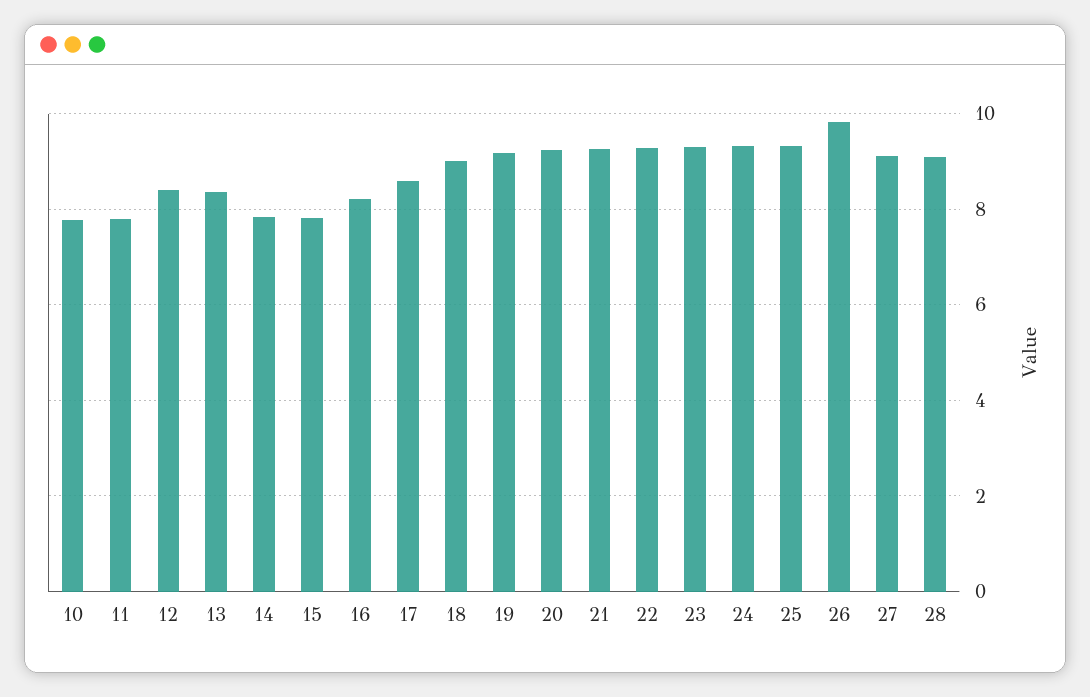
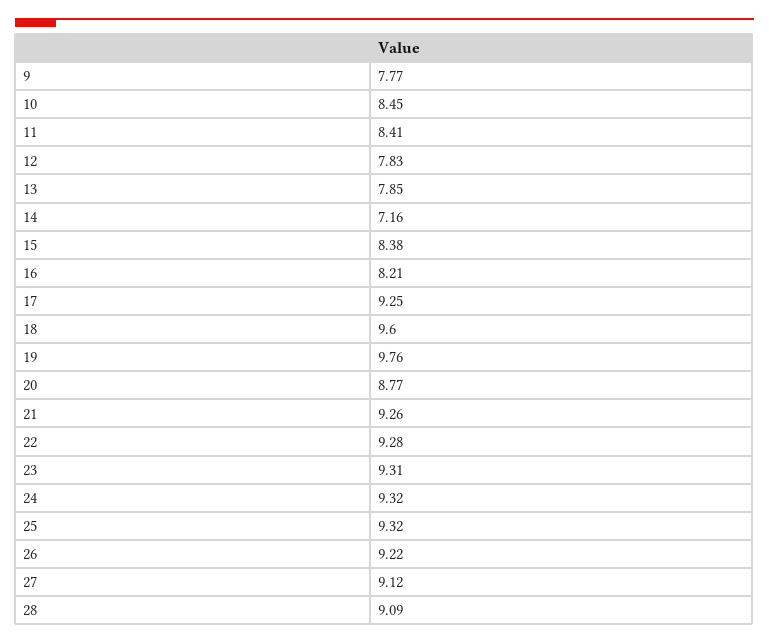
10: 7.8 -> 8.45
11: 7.8 -> 8.41
12: 8.4 -> 7.83
13: 8.4 -> 7.85
14: 7.8 -> 7.16
15: 7.8 -> 8.38
17: 8.6 -> 9.25
18: 9 -> 9.6
19: 9.2 -> 9.76
20: 9.2 -> 8.77
26: 9.8 -> 9.22
9: none -> 7.77

